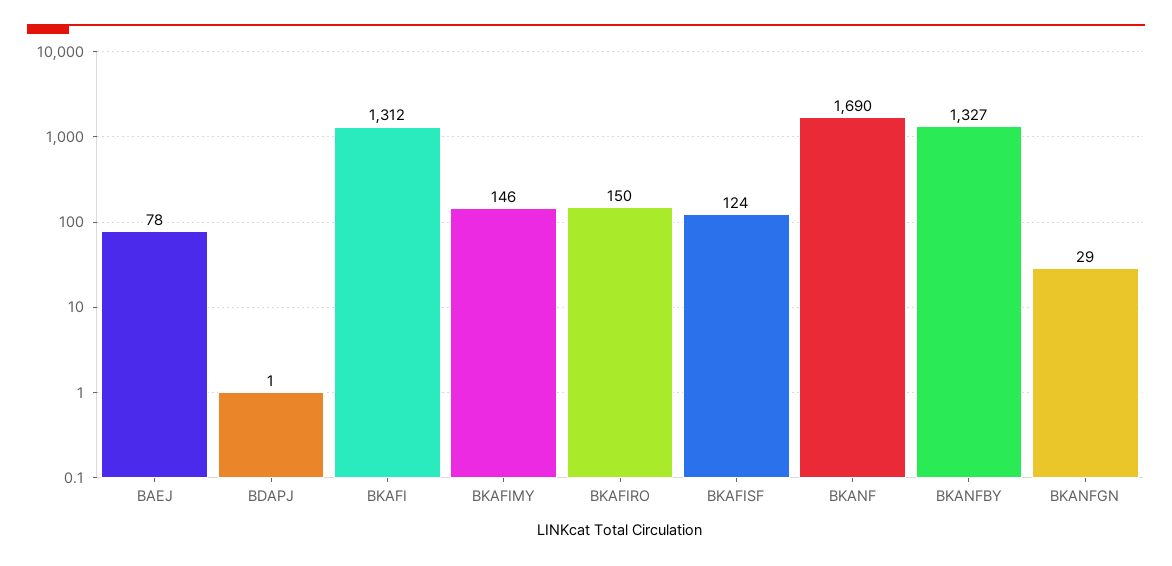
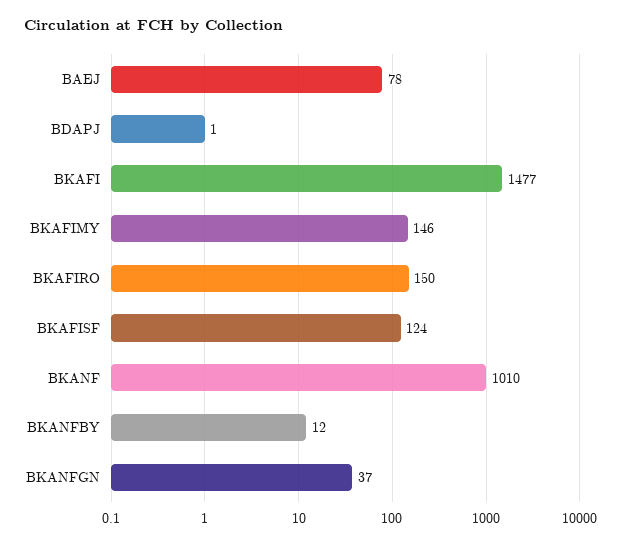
BKAFI: 1312 -> 1477
BKANF: 1690 -> 1010
BKANFBY: 1327 -> 12
BKANFGN: 29 -> 37

